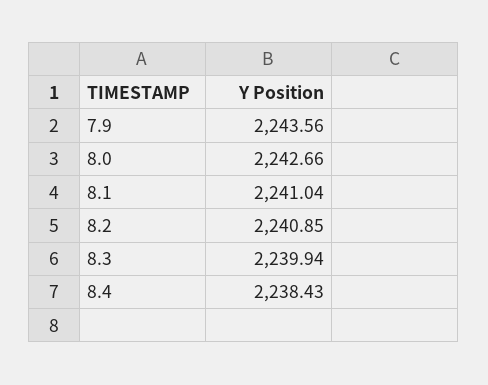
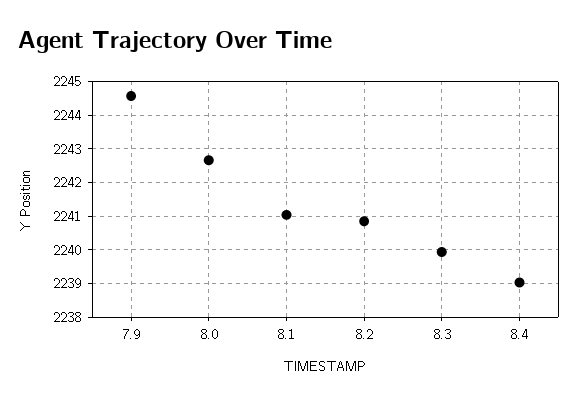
7.9: 2243.56 -> 2244.6
8.4: 2238.43 -> 2239

